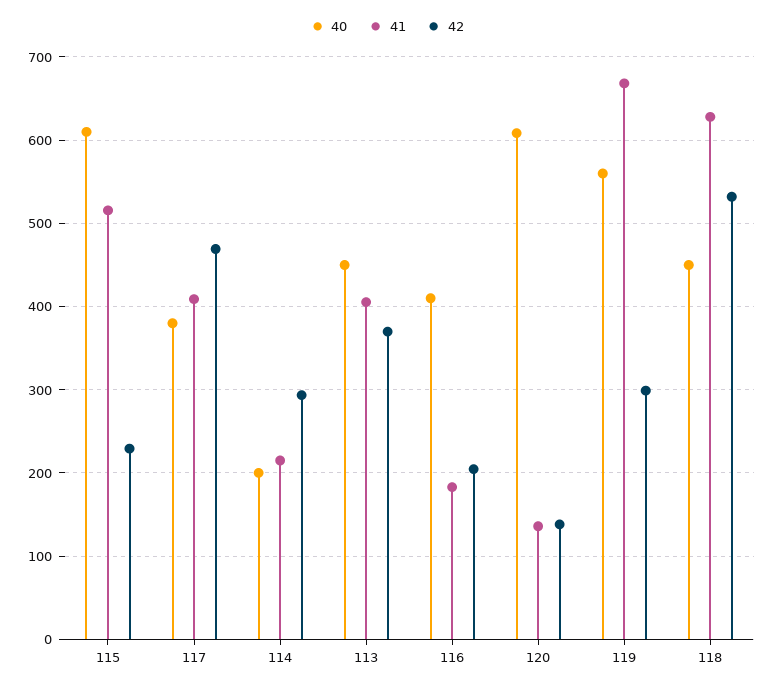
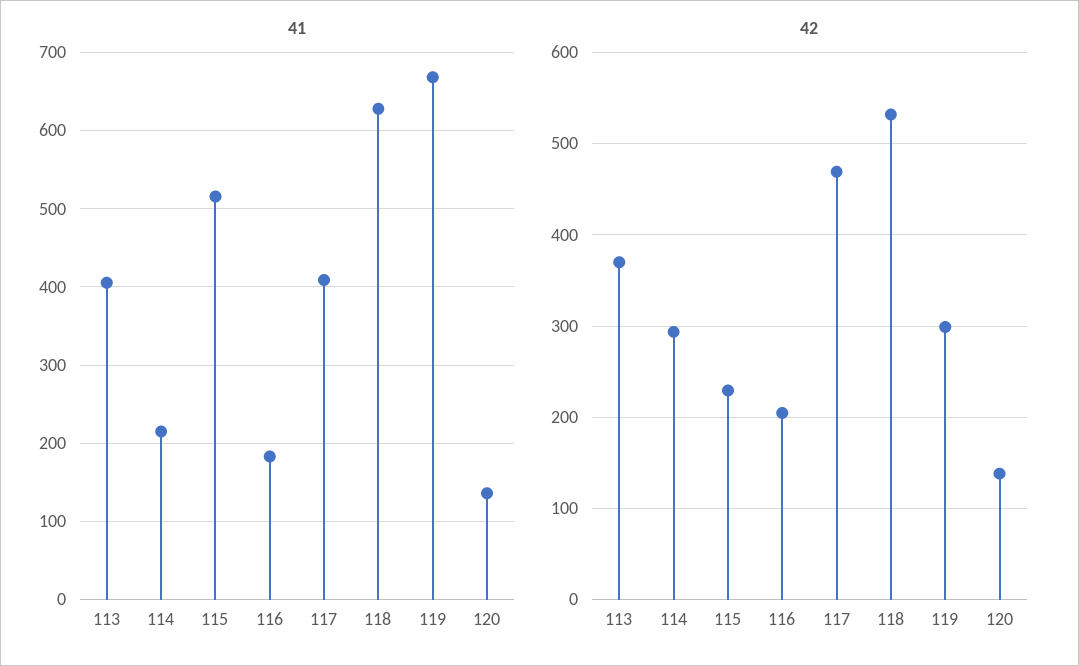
40, 115: 610 -> none
40, 117: 380 -> none
40, 114: 200 -> none
40, 113: 450 -> none
40, 116: 410 -> none
40, 120: 610 -> none
40, 119: 560 -> none
40, 118: 450 -> none

